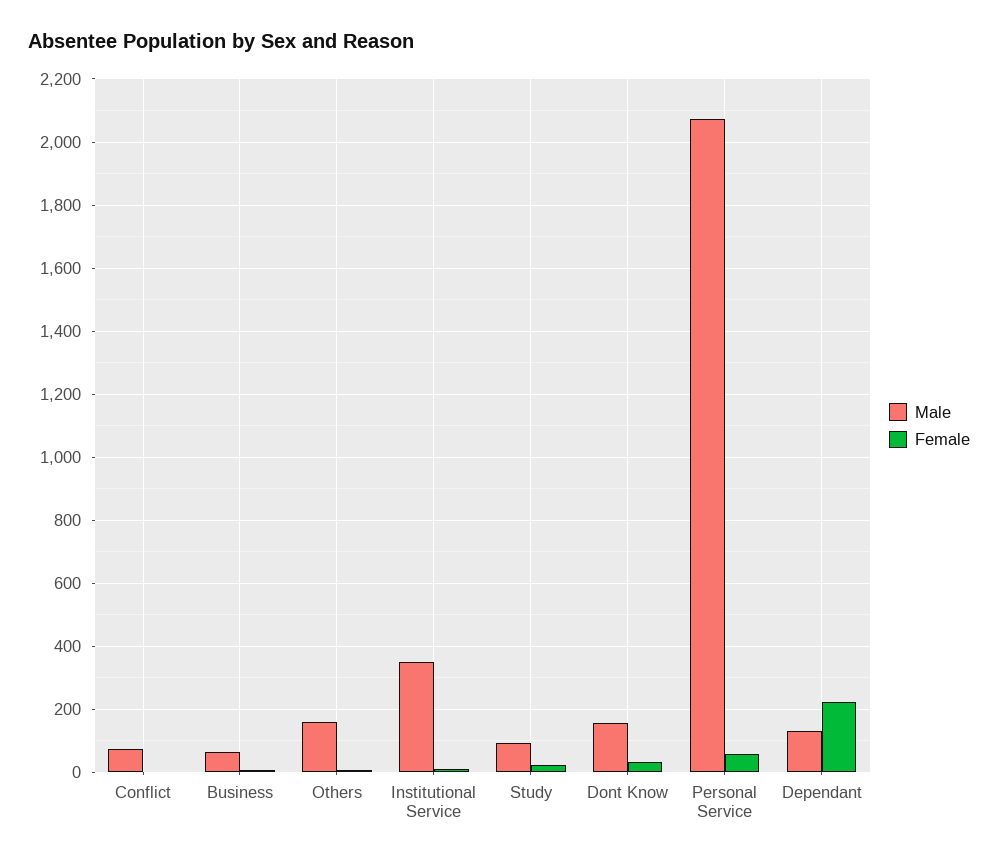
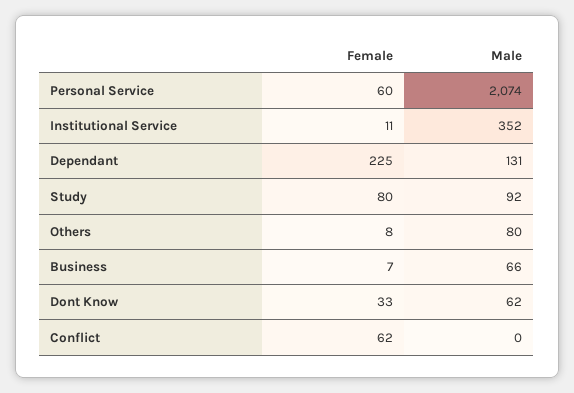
Male, Conflict: 80 -> 0
Female, Conflict: 0 -> 62
Male, Others: 160 -> 80
Female, Study: 20 -> 80
Male, Dont Know: 160 -> 62

